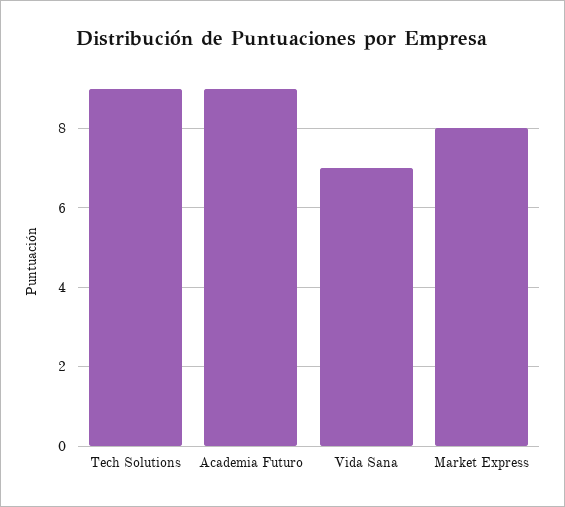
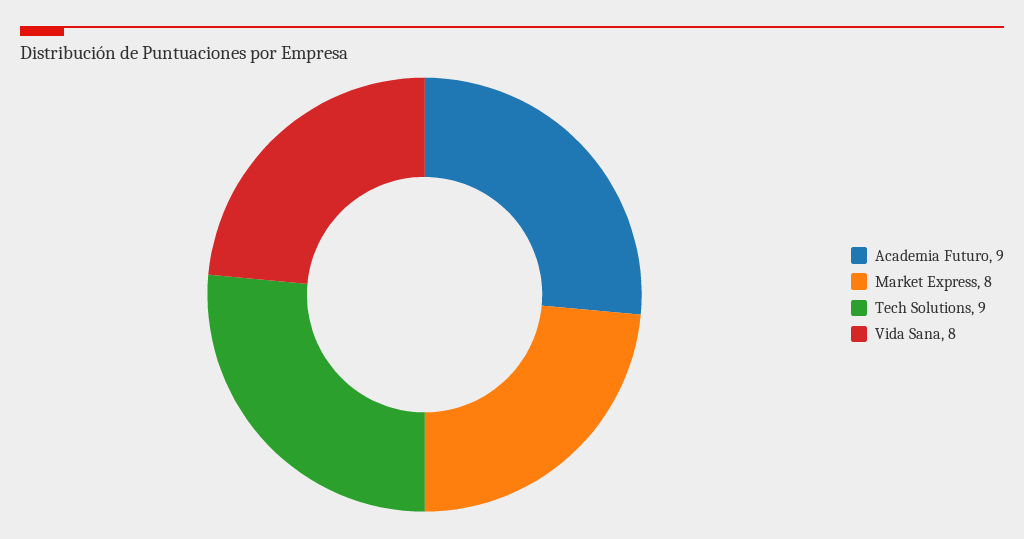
Vida Sana: 7 -> 8

